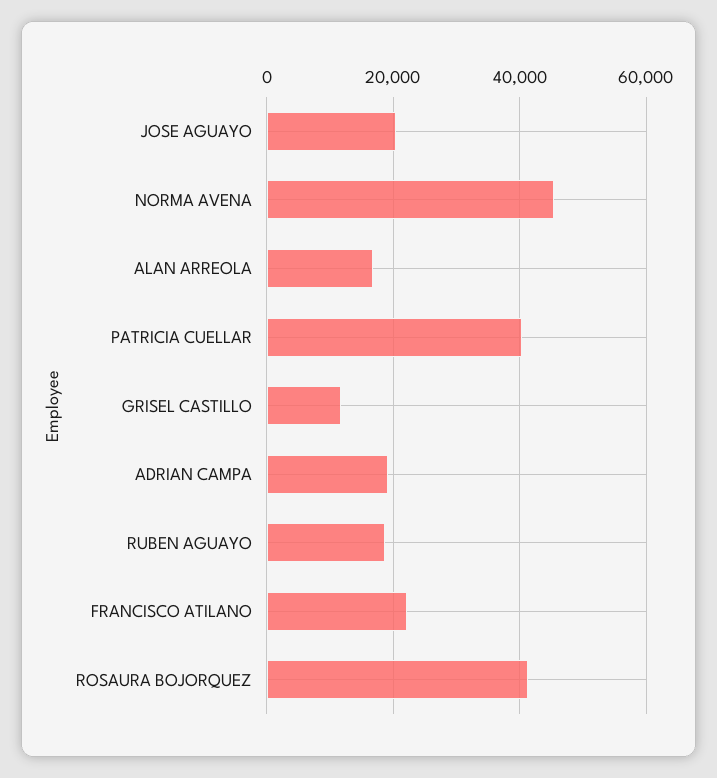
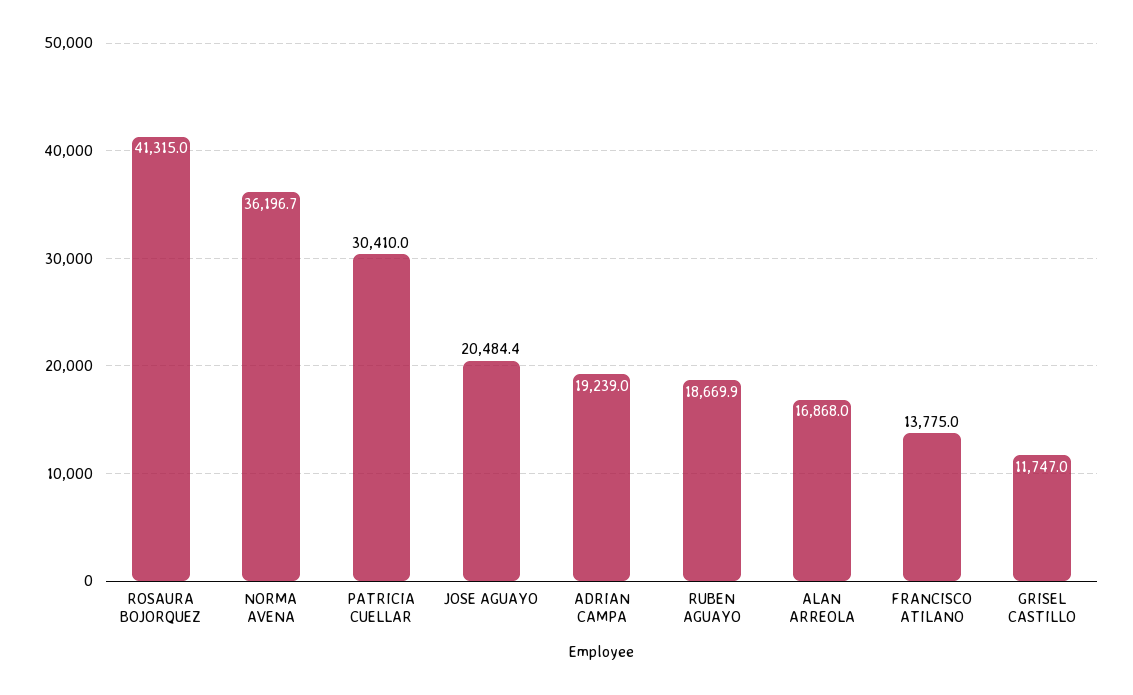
NORMA AVENA: 46000 -> 36196.7
PATRICIA CUELLAR: 40000 -> 30410
FRANCISCO ATILANO: 22000 -> 13775

